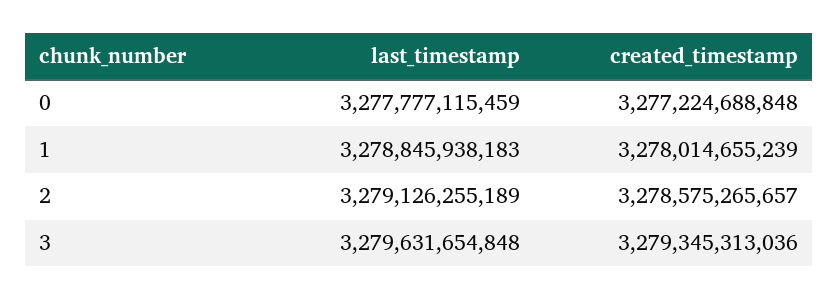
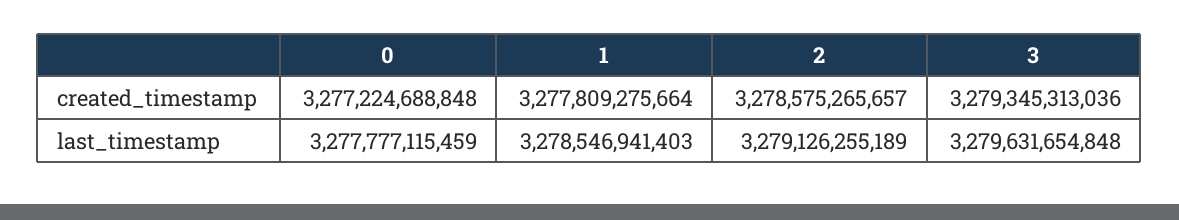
last_timestamp, 1: 3278845938183 -> 3278546941403
created_timestamp, 1: 3278014655239 -> 3277809275664

